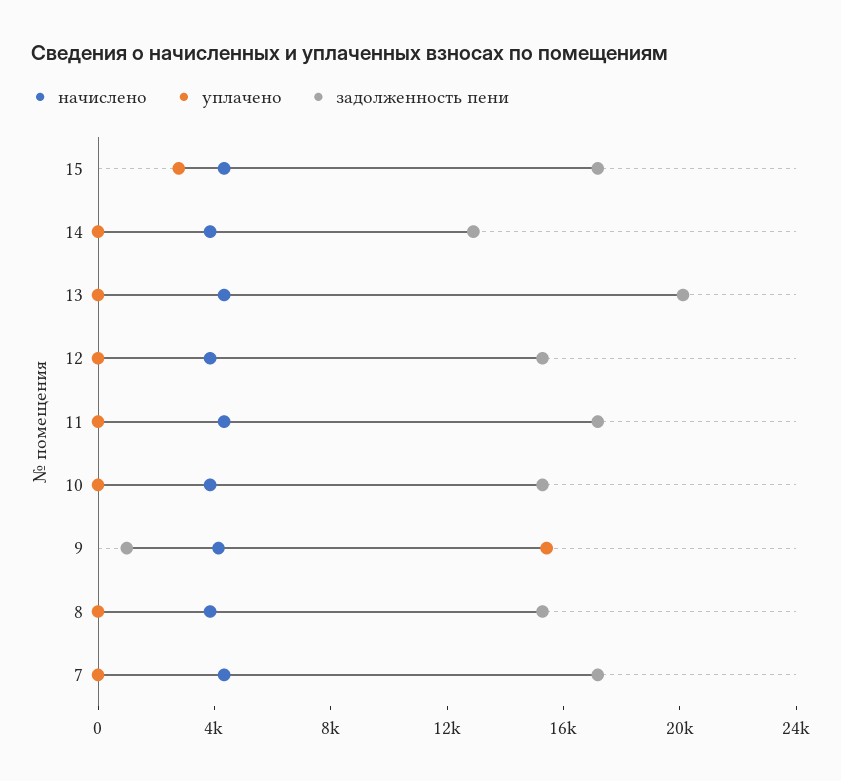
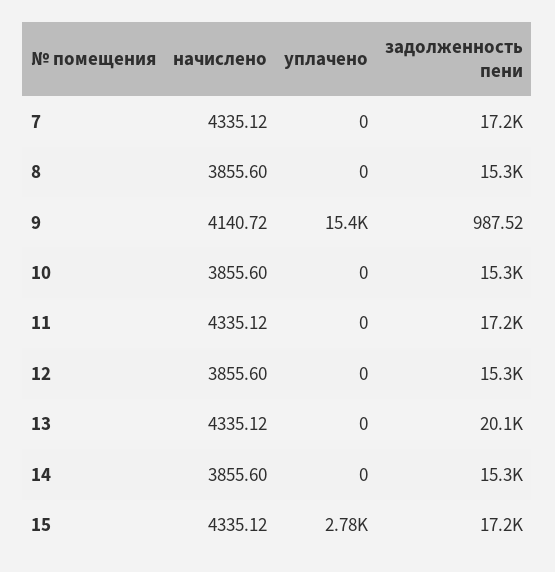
задолженность пени, 14: 13000 -> 15300

